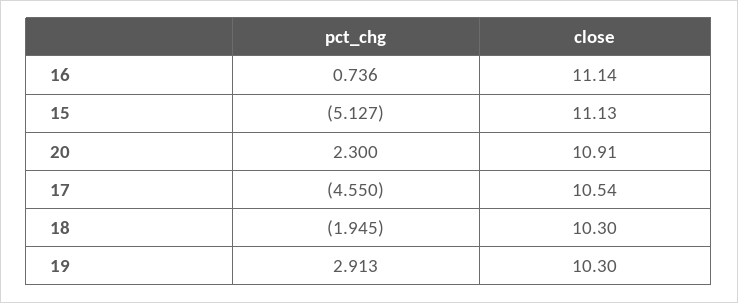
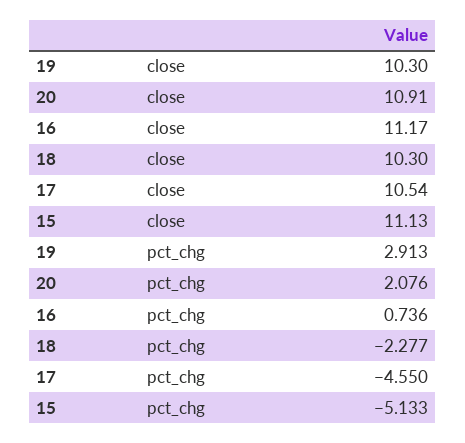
close, 16: 11.14 -> 11.17
pct_chg, 15: -5.127 -> -5.133
pct_chg, 20: 2.3 -> 2.076
pct_chg, 18: -1.945 -> -2.277

